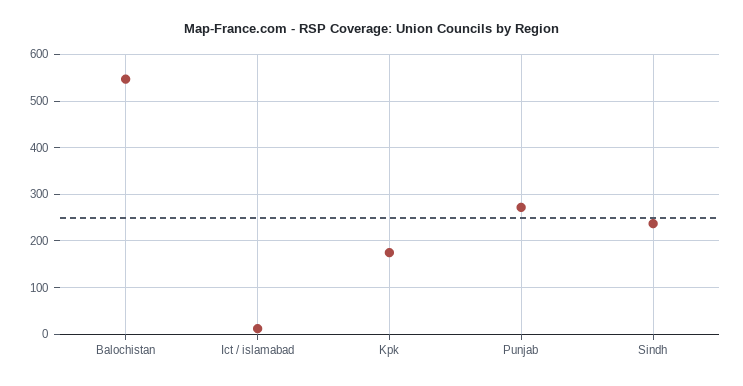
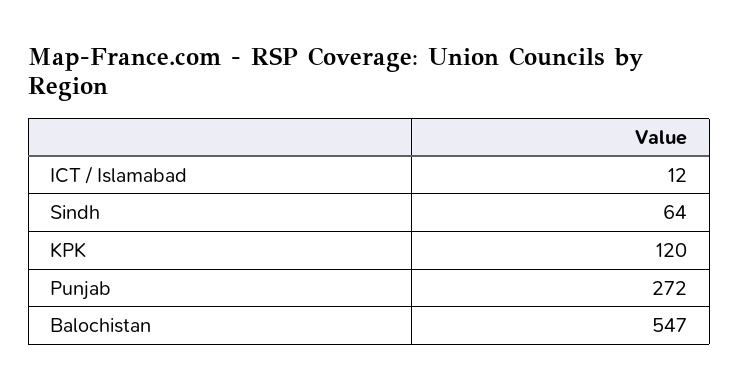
Kpk: 180 -> 120
Sindh: 240 -> 64

